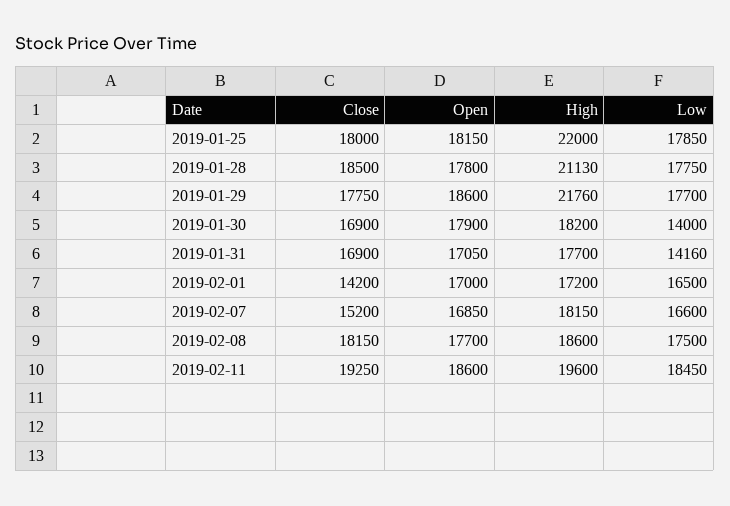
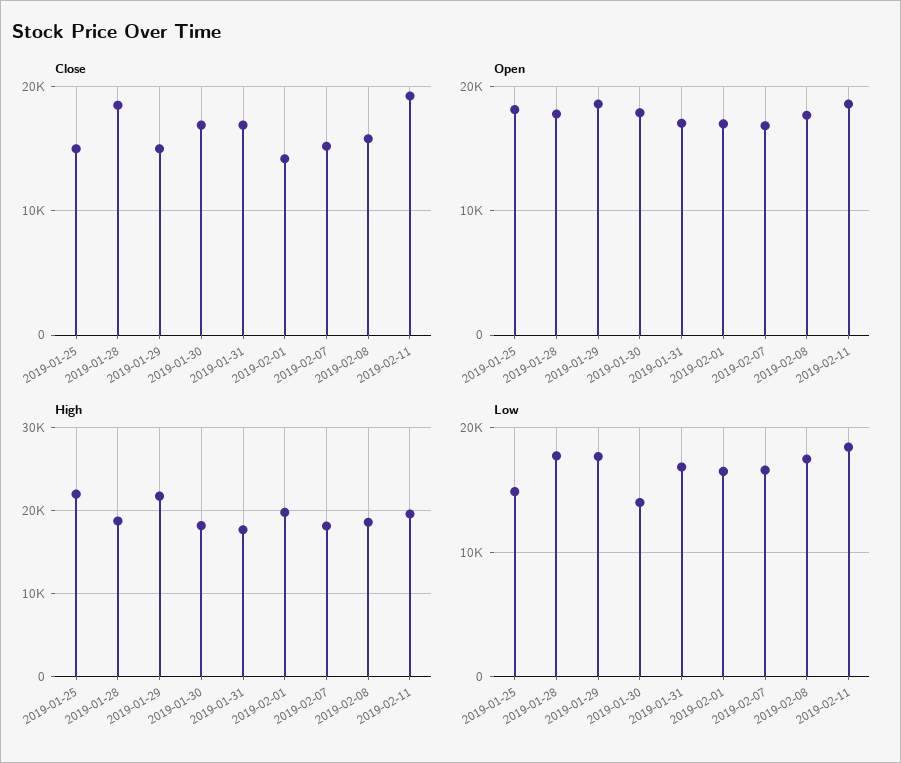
Close, 2019-01-25: 18000 -> 15000
Low, 2019-01-25: 17850 -> 15000
High, 2019-01-28: 21130 -> 19000
Close, 2019-01-29: 17750 -> 15000
Low, 2019-01-31: 14160 -> 17000
High, 2019-02-01: 17200 -> 20000
Close, 2019-02-08: 18150 -> 16000

